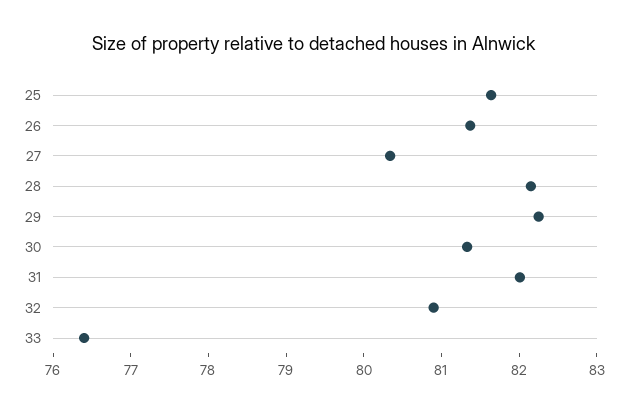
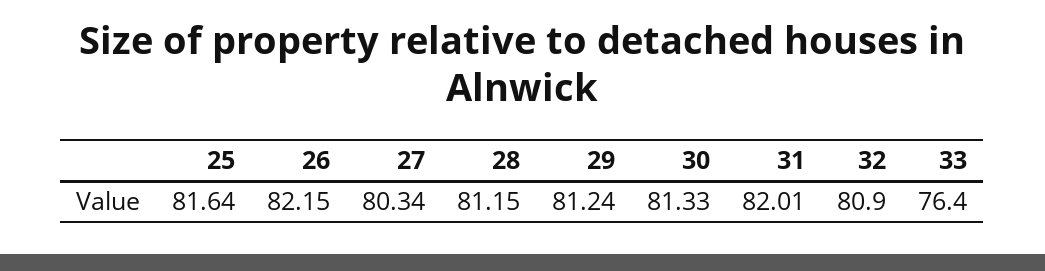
26: 81.4 -> 82.15
28: 82.2 -> 81.15
29: 82.2 -> 81.24

